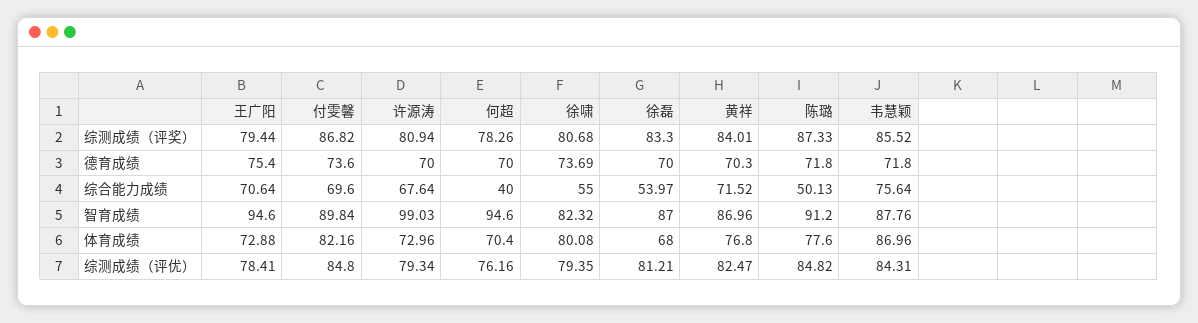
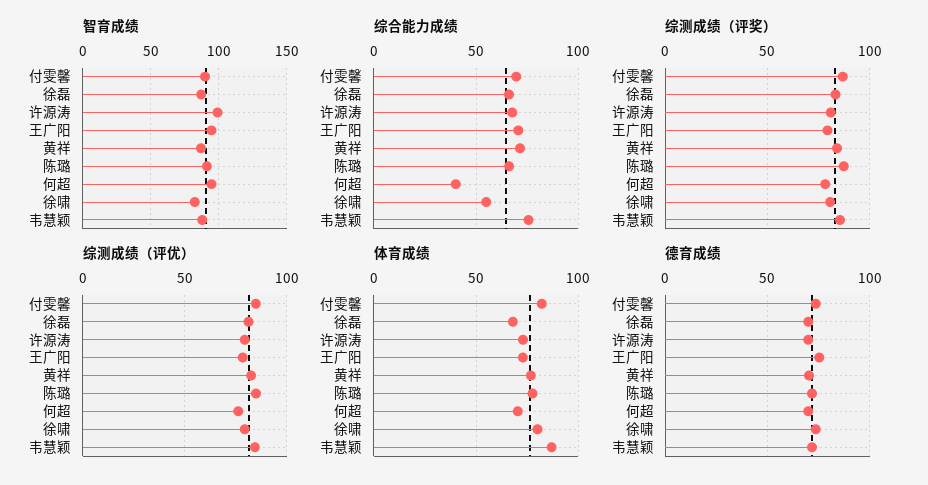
综合能力成绩, 徐磊: 53.97 -> 65
综合能力成绩, 陈璐: 50.13 -> 65

